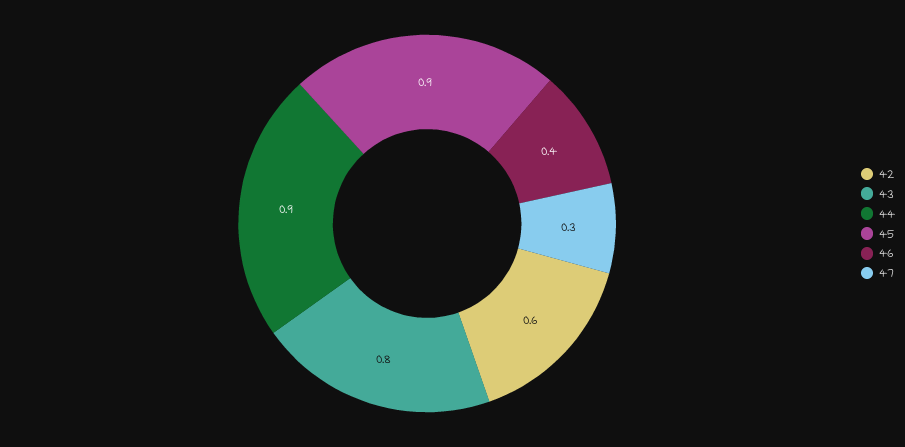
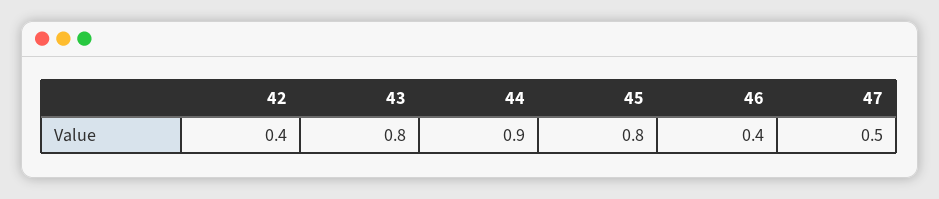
42: 0.6 -> 0.4
45: 0.9 -> 0.8
47: 0.3 -> 0.5

